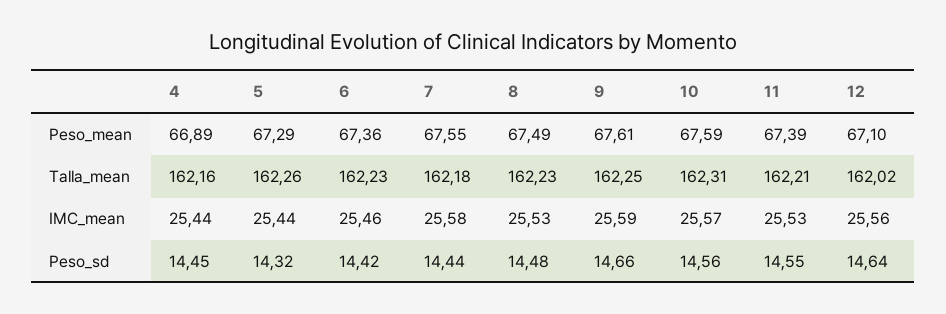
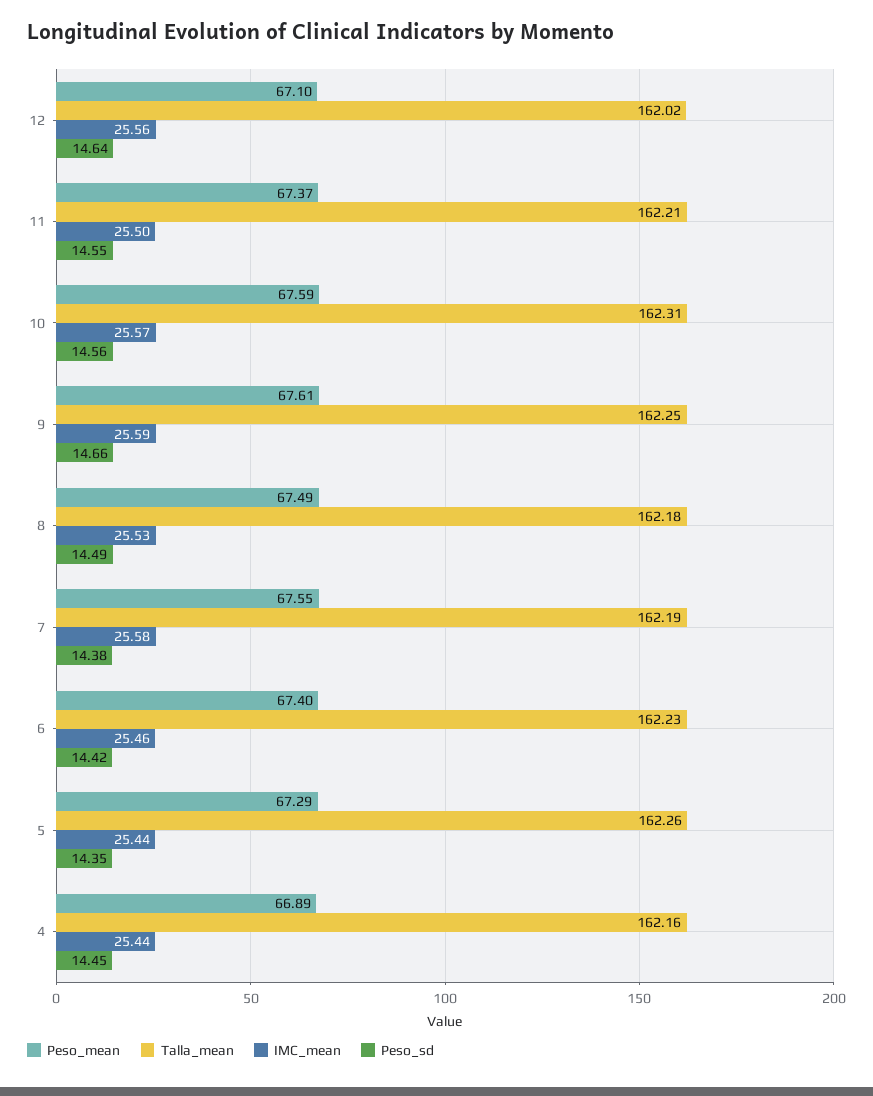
Peso_mean, 6: 67.36 -> 67.4
Peso_mean, 11: 67.39 -> 67.37
Talla_mean, 7: 162.18 -> 162.19
Talla_mean, 8: 162.23 -> 162.18
IMC_mean, 11: 25.53 -> 25.5
Peso_sd, 5: 14.32 -> 14.35
Peso_sd, 7: 14.44 -> 14.38
Peso_sd, 8: 14.48 -> 14.49

